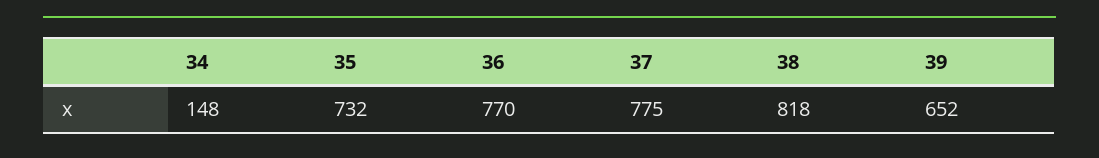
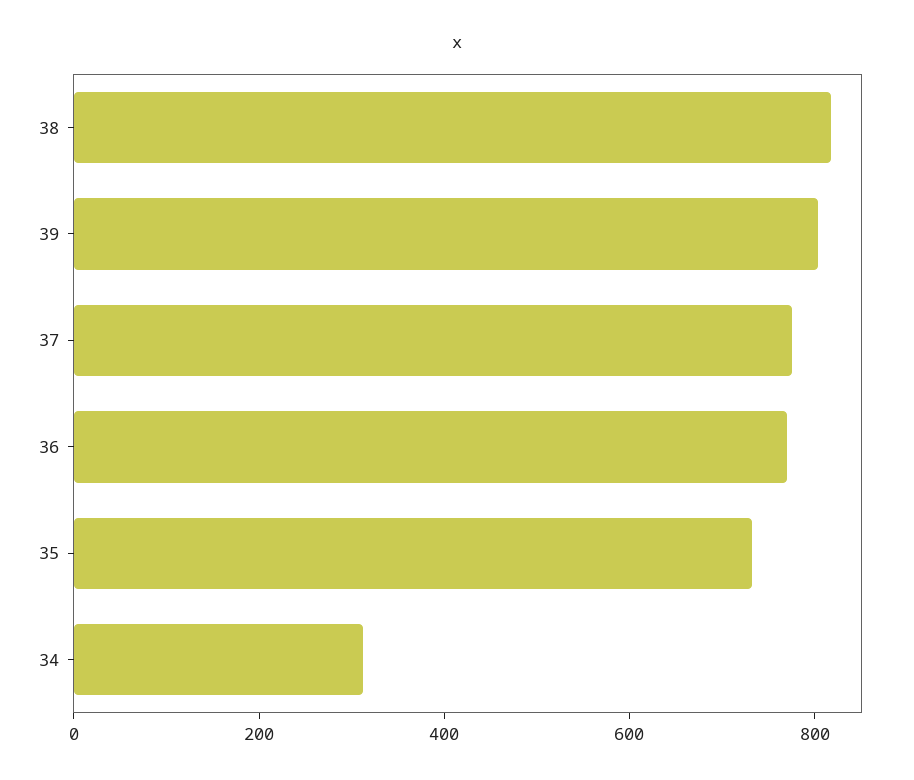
34: 148 -> 300
39: 652 -> 800

